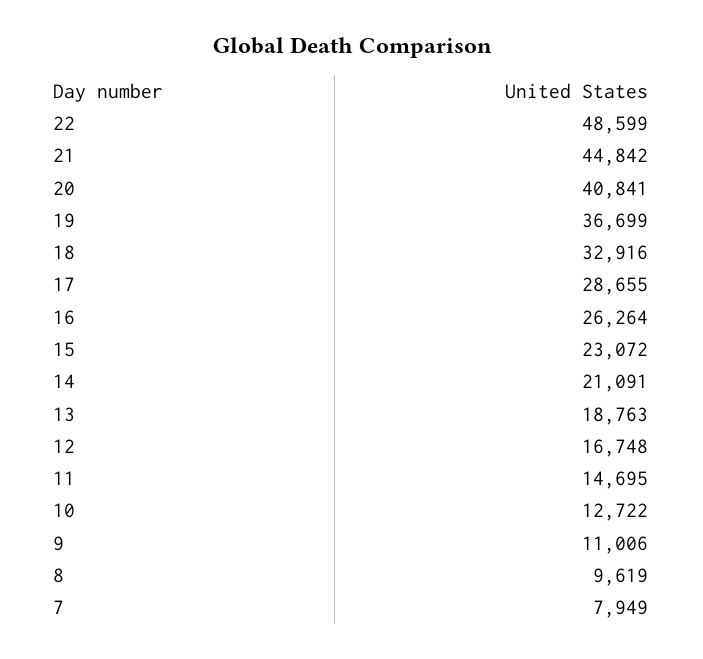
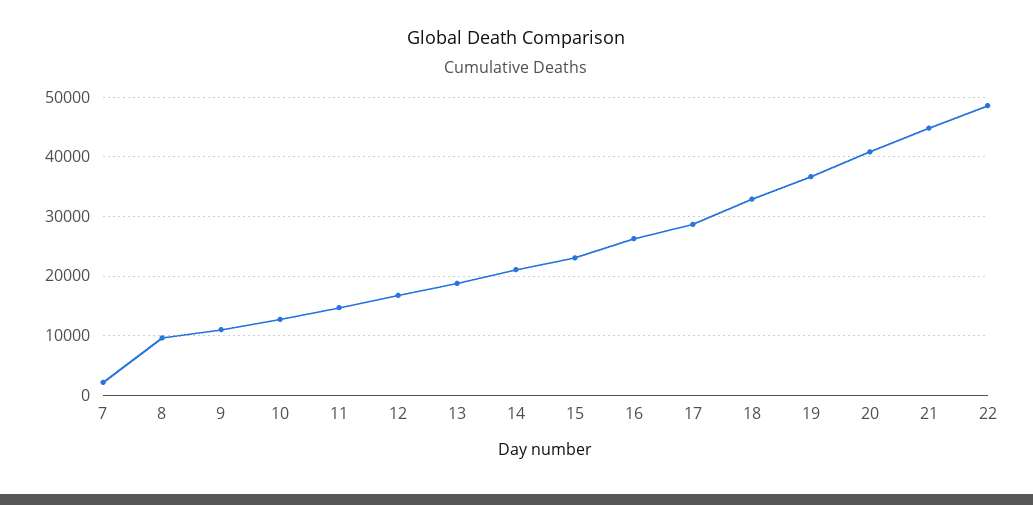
7: 7949 -> 2000

